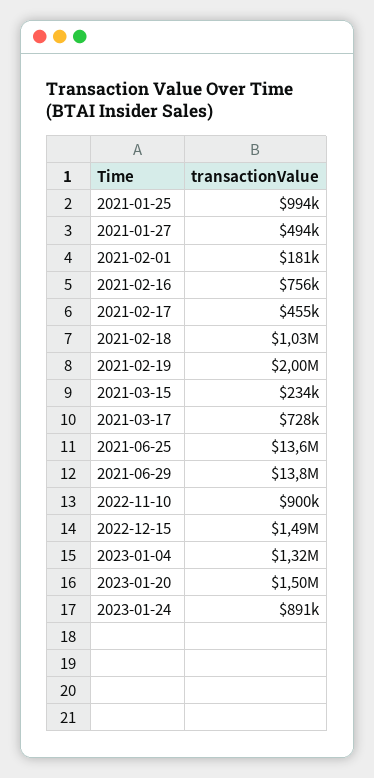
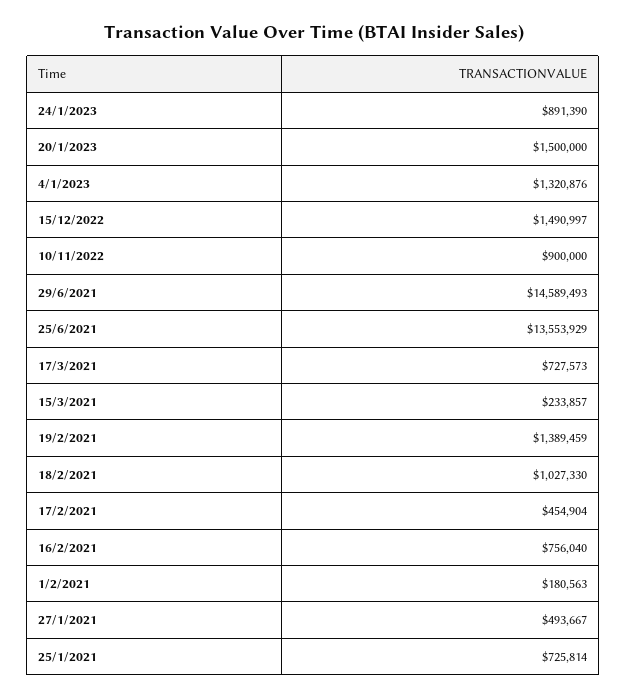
2021-01-25: 994000 -> 725814
2021-02-19: 2000000 -> 1389459
2021-06-29: 13800000 -> 14589493

